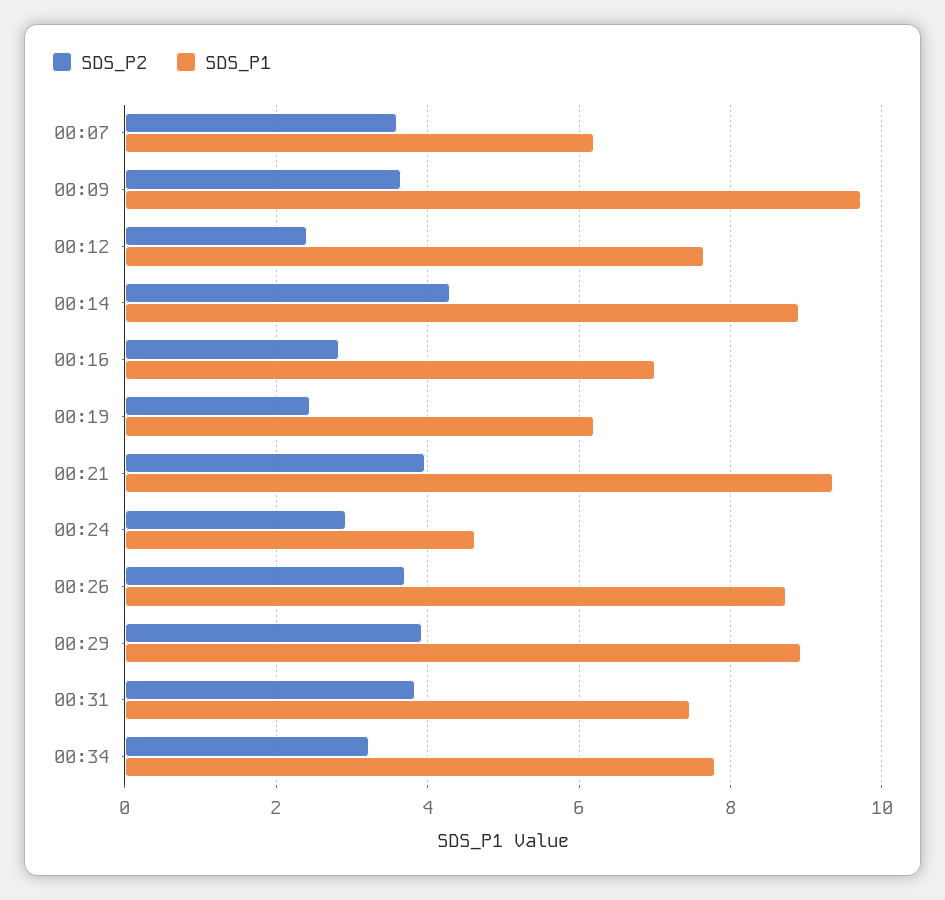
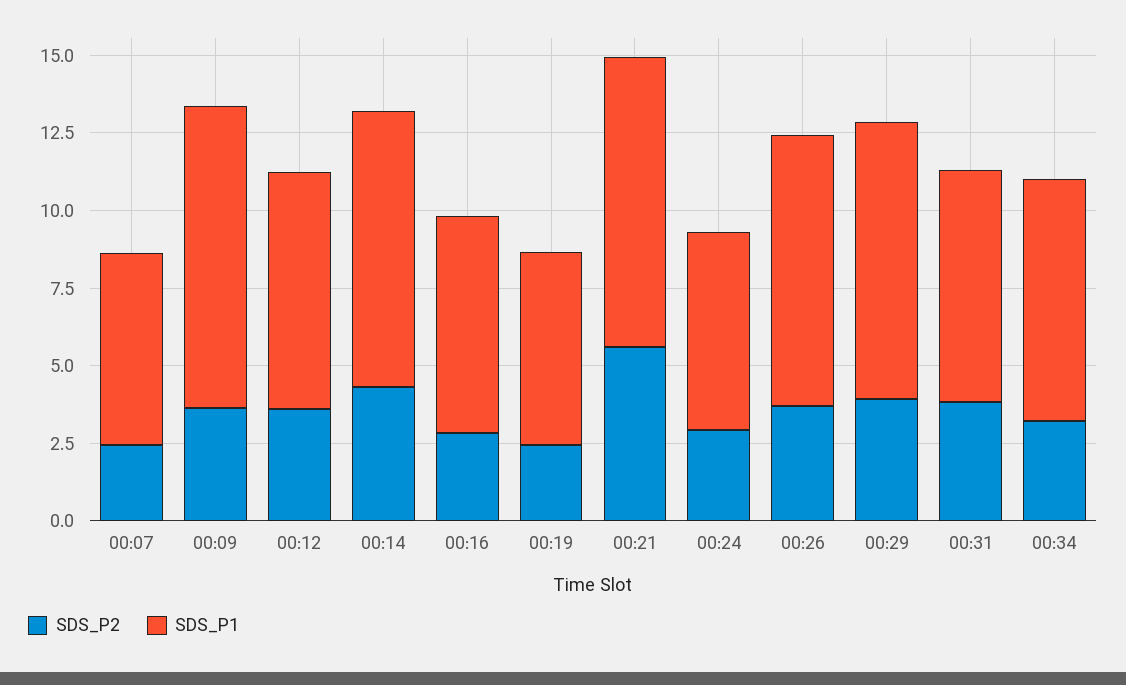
SDS_P2, 00:07: 3.6 -> 2.5
SDS_P2, 00:12: 2.4 -> 3.5
SDS_P2, 00:21: 4 -> 5.5
SDS_P1, 00:24: 4.6 -> 6.5

